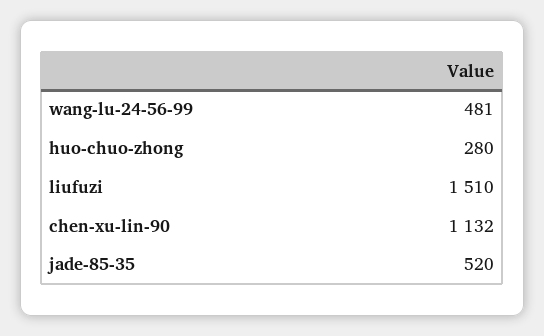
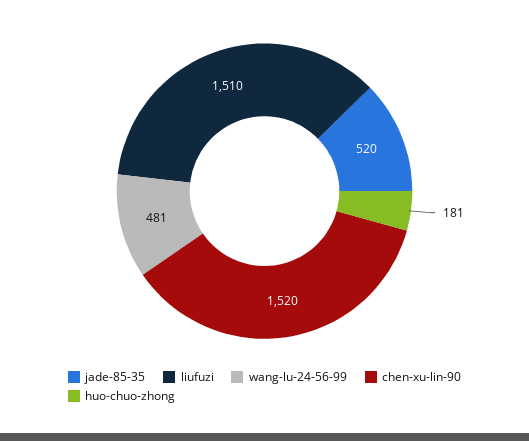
huo-chuo-zhong: 280 -> 181
chen-xu-lin-90: 1132 -> 1520

